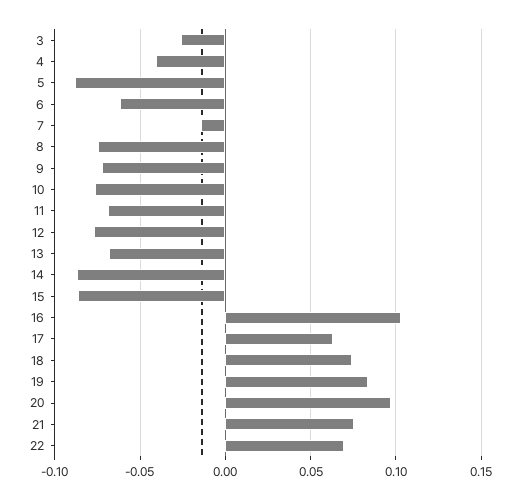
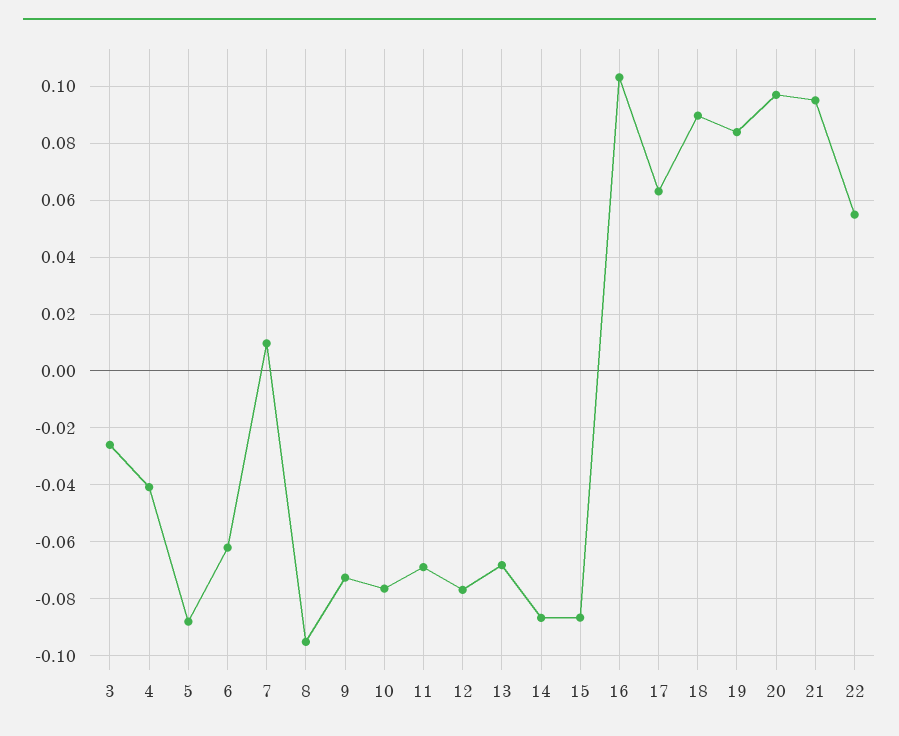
7: -0.015 -> 0.01
8: -0.075 -> -0.095
18: 0.075 -> 0.09
21: 0.075 -> 0.095
22: 0.07 -> 0.055

